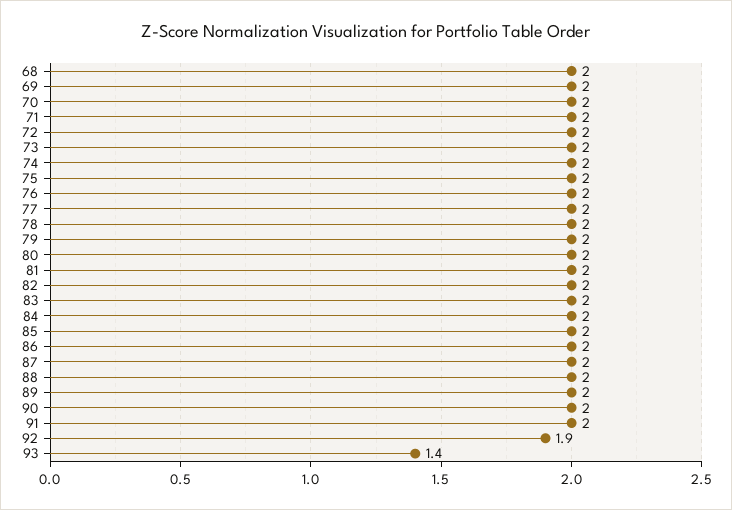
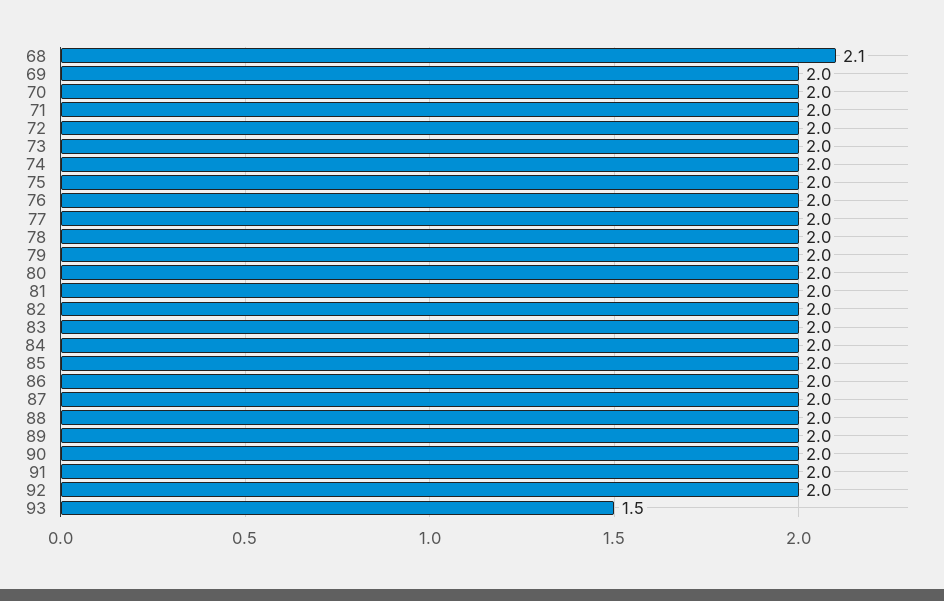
68: 2 -> 2.1
92: 1.9 -> 2
93: 1.4 -> 1.5

